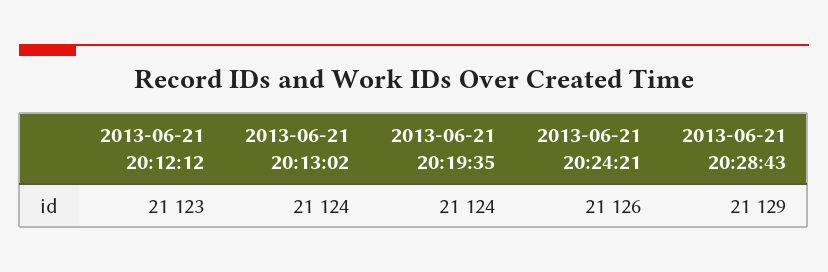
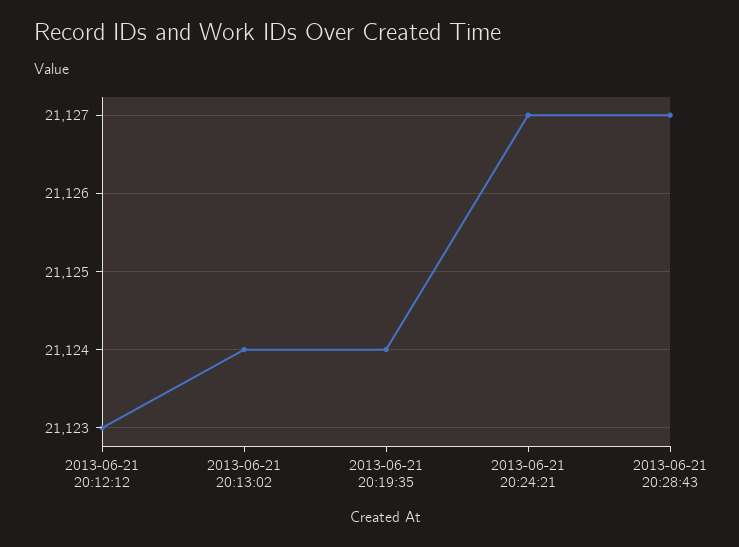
2013-06-21 20:24:21: 21126 -> 21127
2013-06-21 20:28:43: 21129 -> 21127

